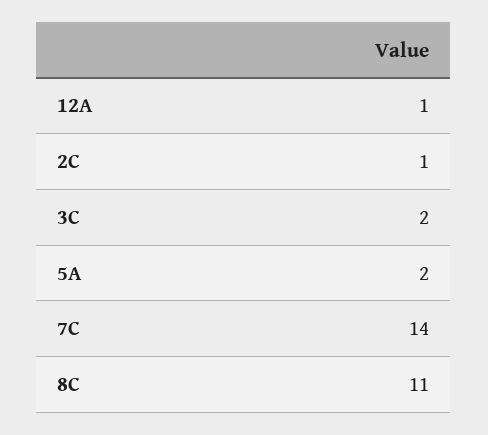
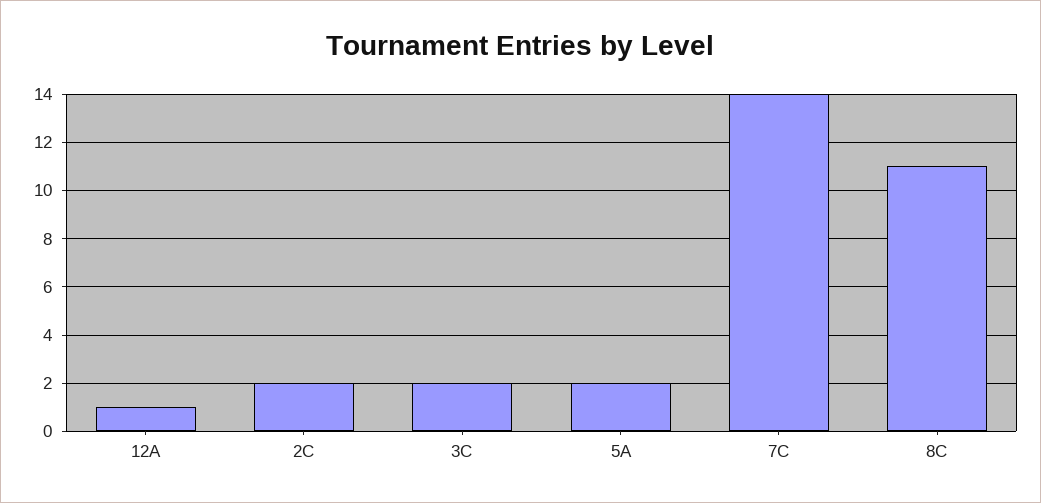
2C: 1 -> 2

